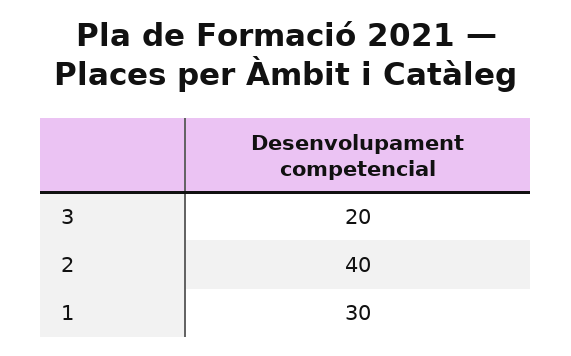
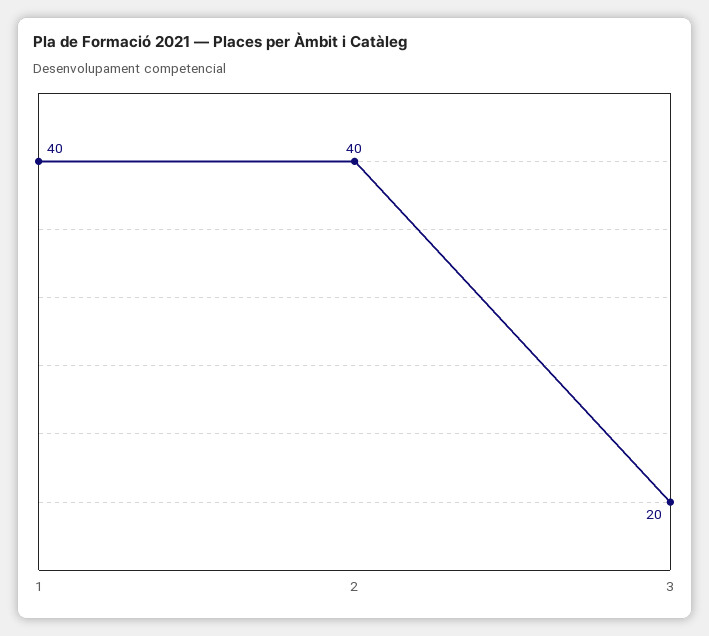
1: 30 -> 40

